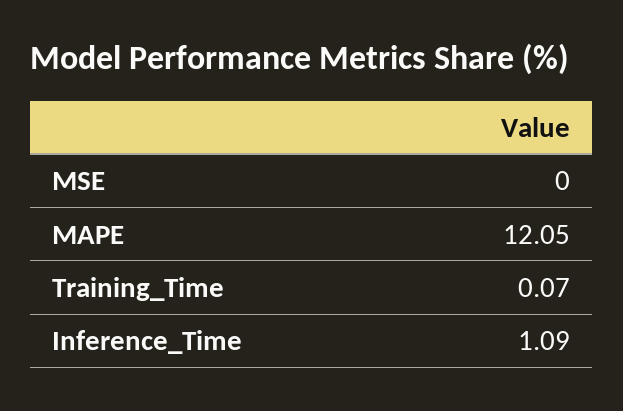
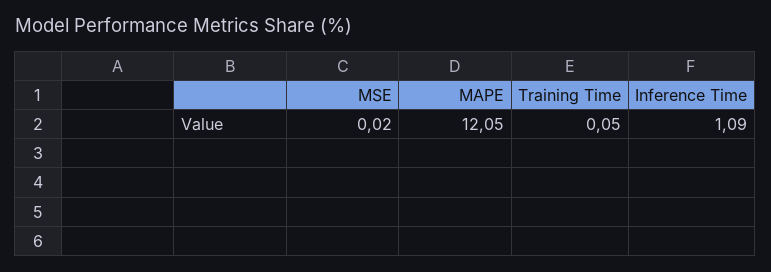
MSE: 0 -> 0.02
Training_Time: 0.07 -> 0.05

